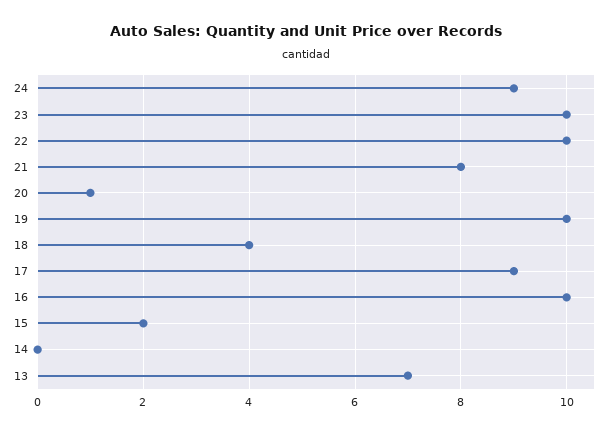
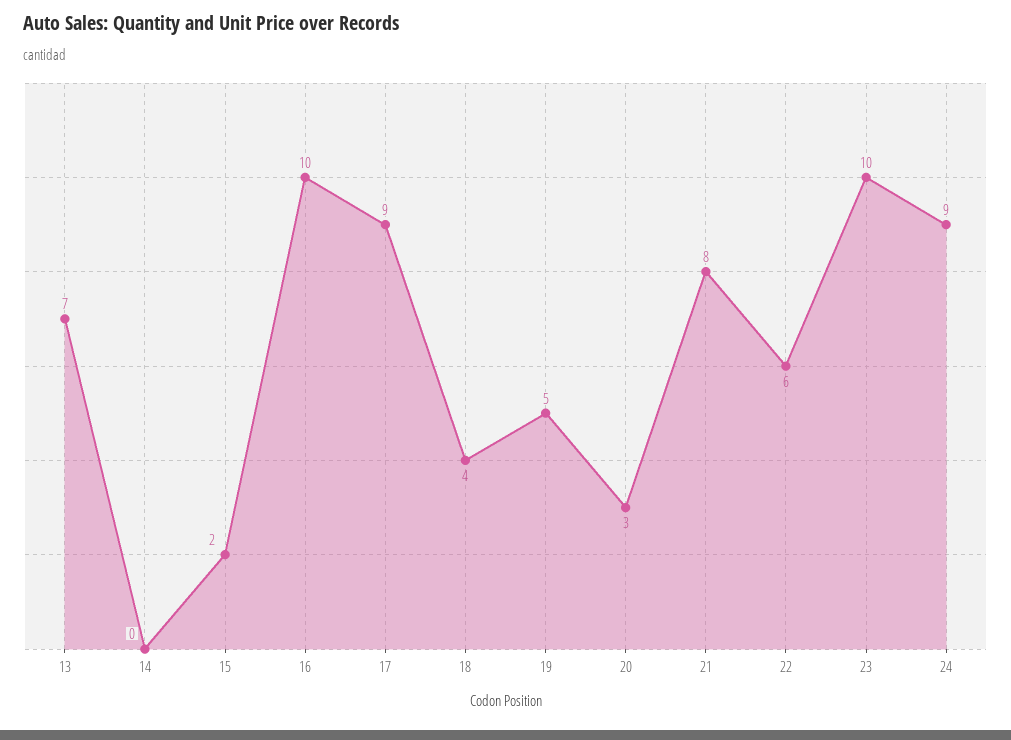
22: 10 -> 6
20: 1 -> 3
19: 10 -> 5

